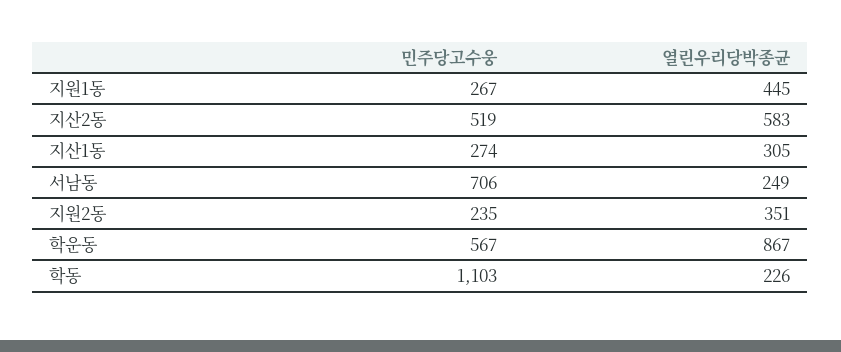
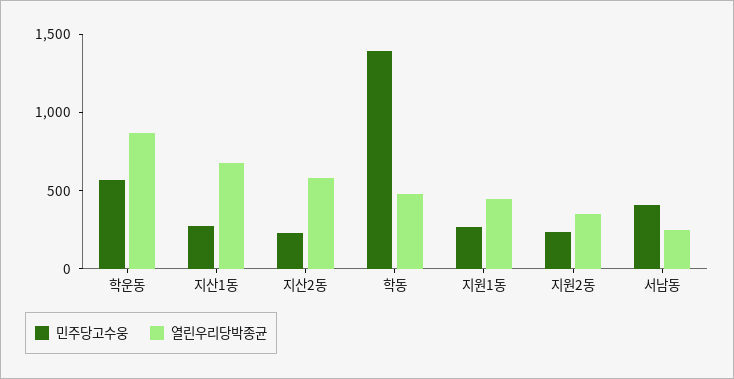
민주당고수웅, 지산2동: 519 -> 200
열린우리당박종균, 지산1동: 305 -> 700
민주당고수웅, 서남동: 706 -> 400
민주당고수웅, 학동: 1103 -> 1400
열린우리당박종균, 학동: 226 -> 500

